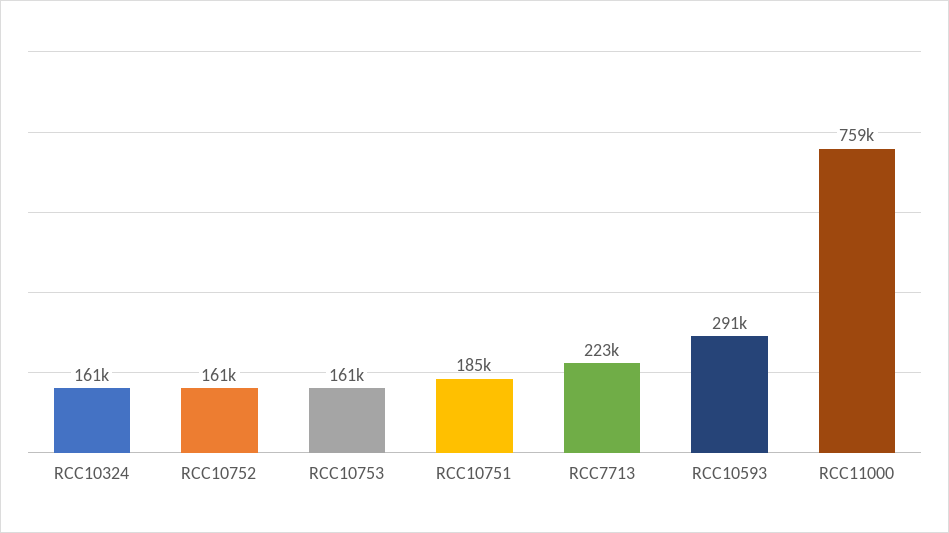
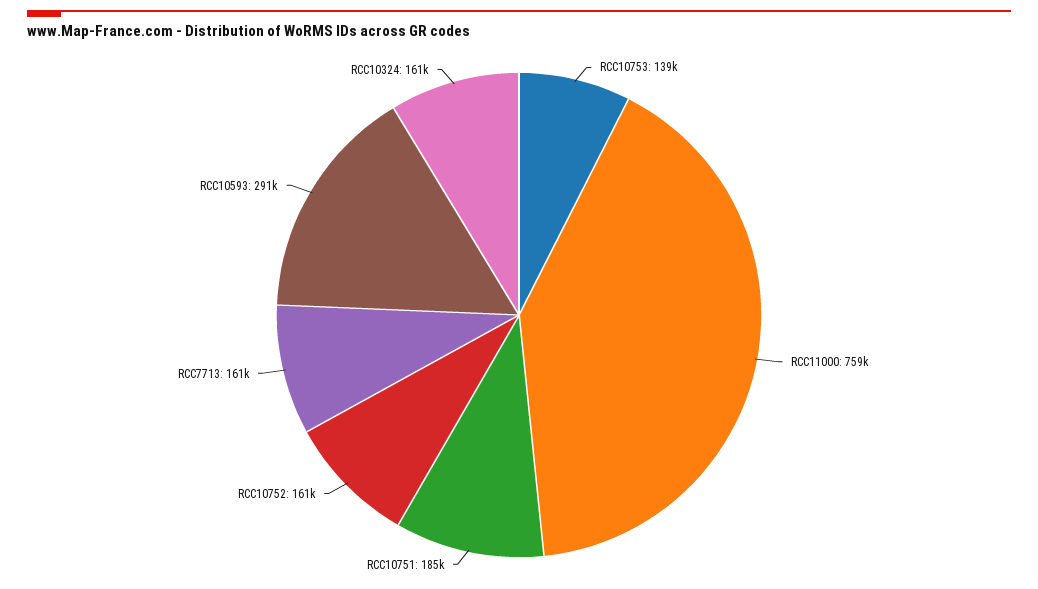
RCC10753: 161000 -> 139000
RCC7713: 223000 -> 161000

